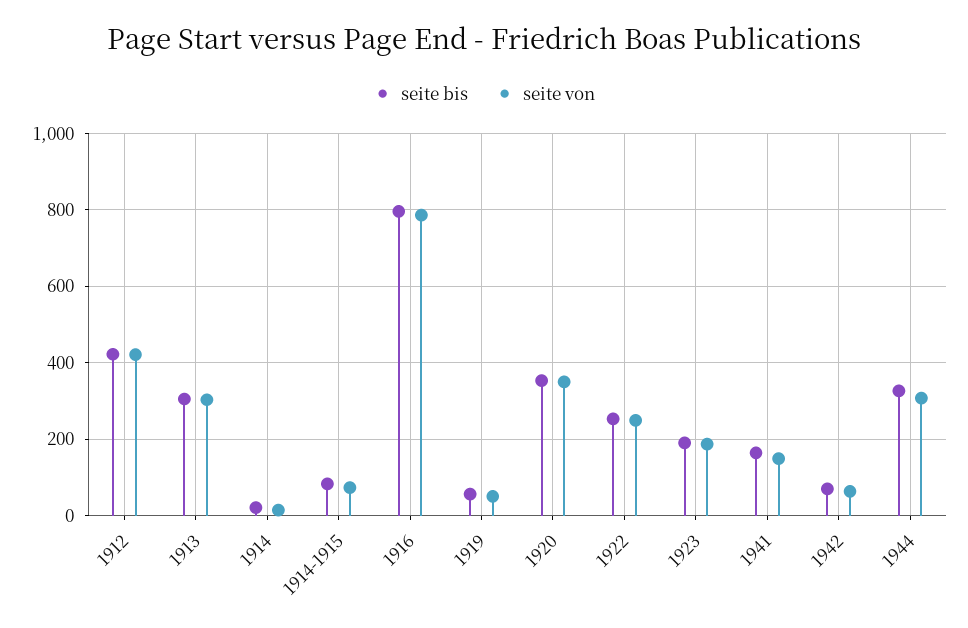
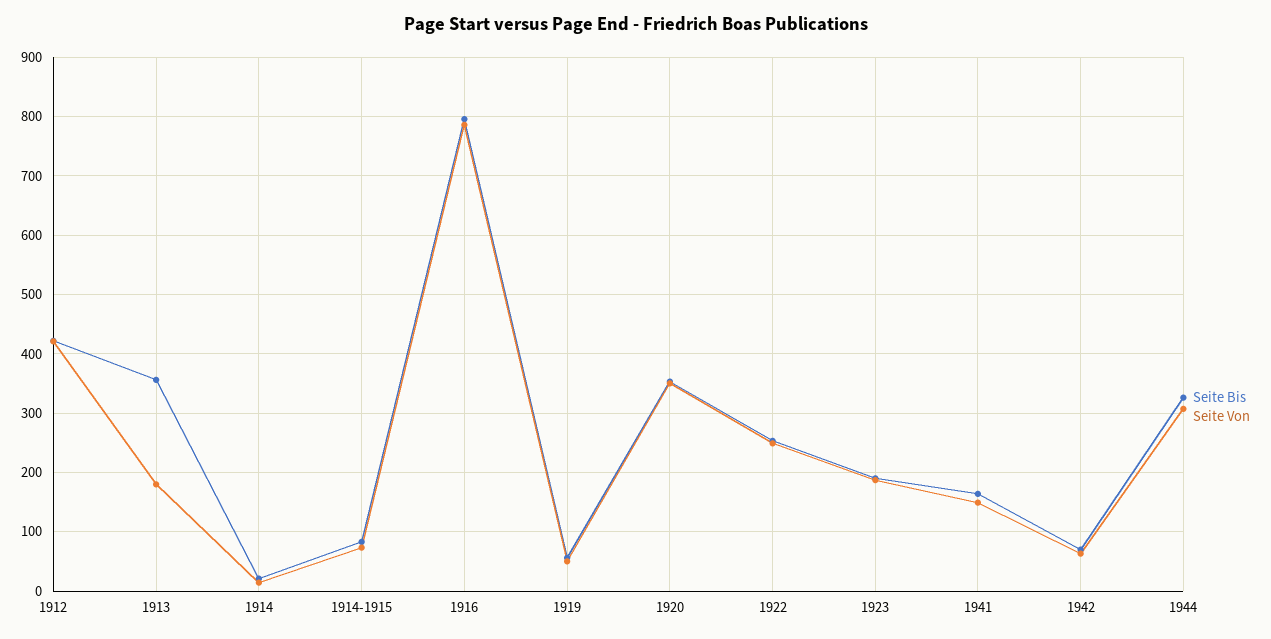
seite bis, 1913: 300 -> 360
seite von, 1913: 300 -> 180

